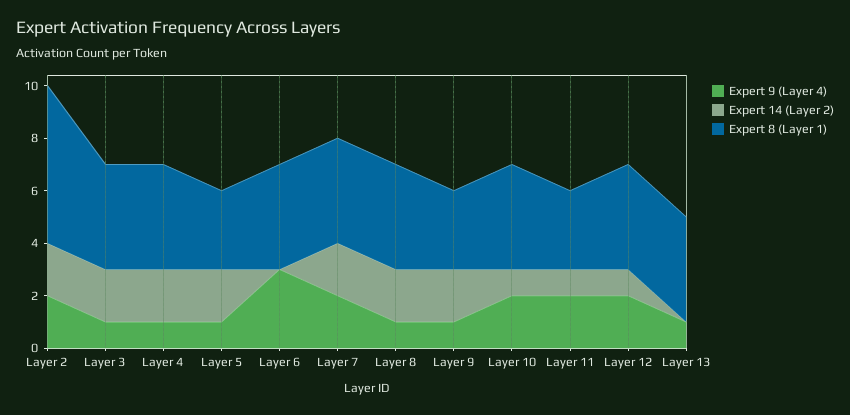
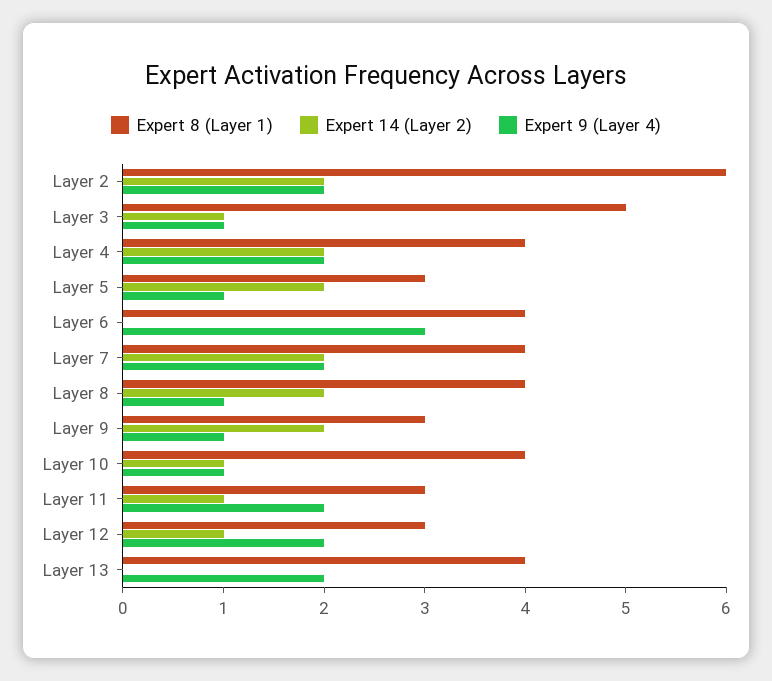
Expert 14 (Layer 2), Layer 3: 2 -> 1
Expert 8 (Layer 1), Layer 3: 4 -> 5
Expert 9 (Layer 4), Layer 4: 1 -> 2
Expert 9 (Layer 4), Layer 10: 2 -> 1
Expert 8 (Layer 1), Layer 12: 4 -> 3
Expert 9 (Layer 4), Layer 13: 1 -> 2

